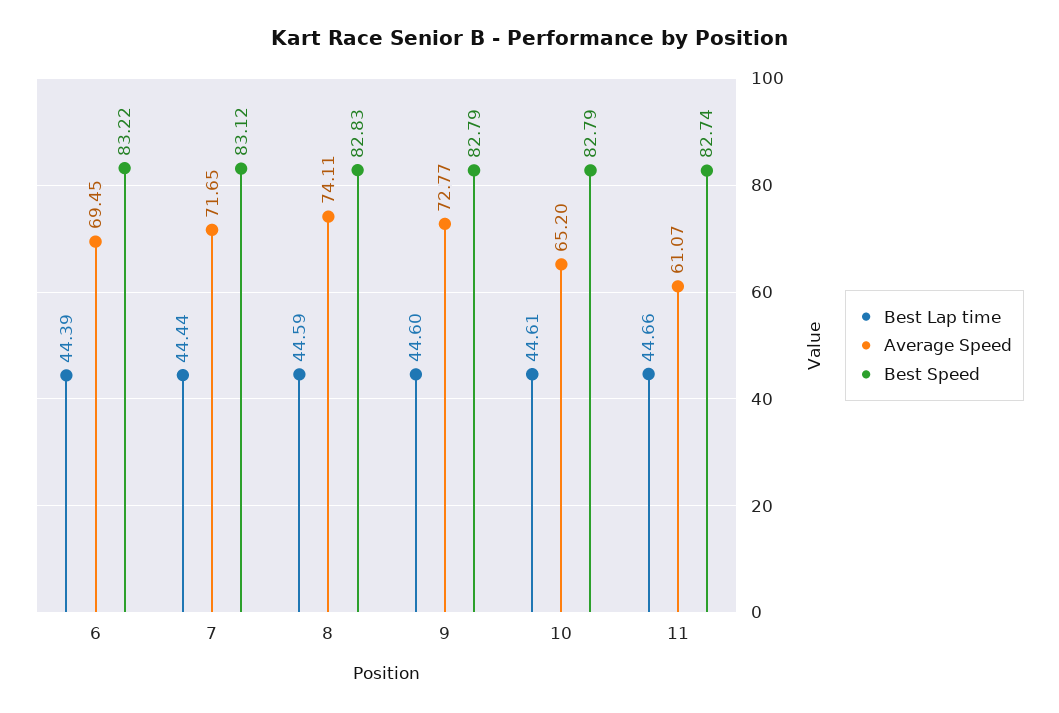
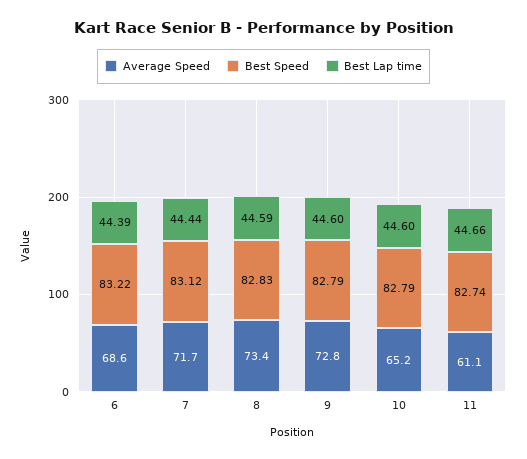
Average Speed, 6: 69.45 -> 68.6
Average Speed, 8: 74.11 -> 73.4
Best Lap time, 10: 44.61 -> 44.6

